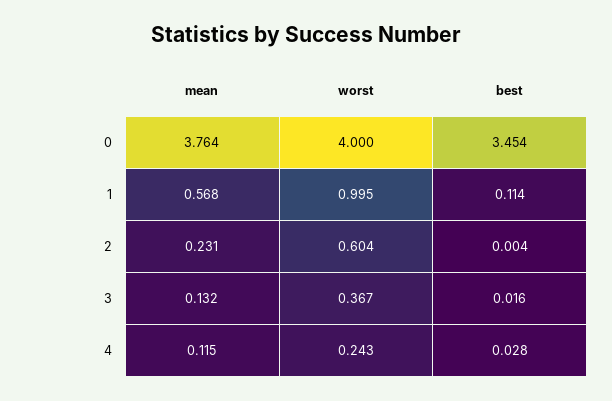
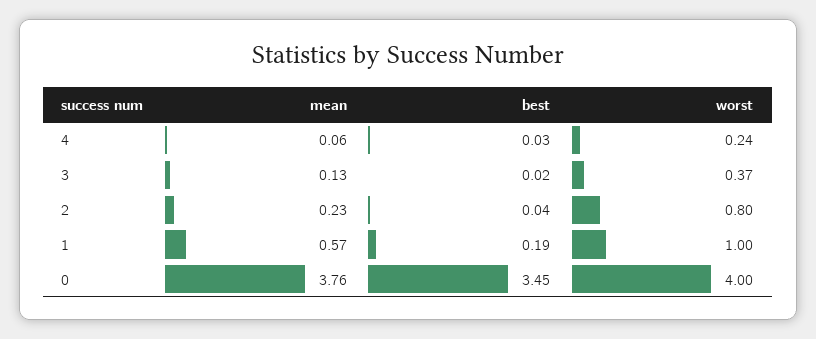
best, 1: 0.114 -> 0.19
worst, 2: 0.604 -> 0.8
best, 2: 0.004 -> 0.04
mean, 4: 0.115 -> 0.06

